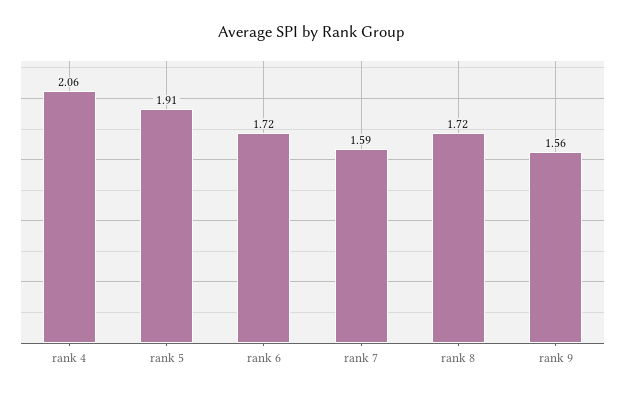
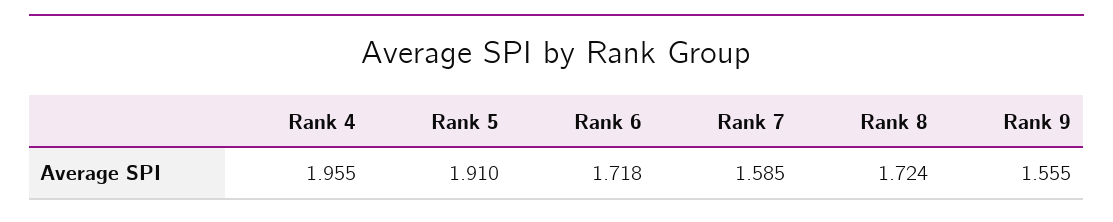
rank 4: 2.06 -> 1.955

